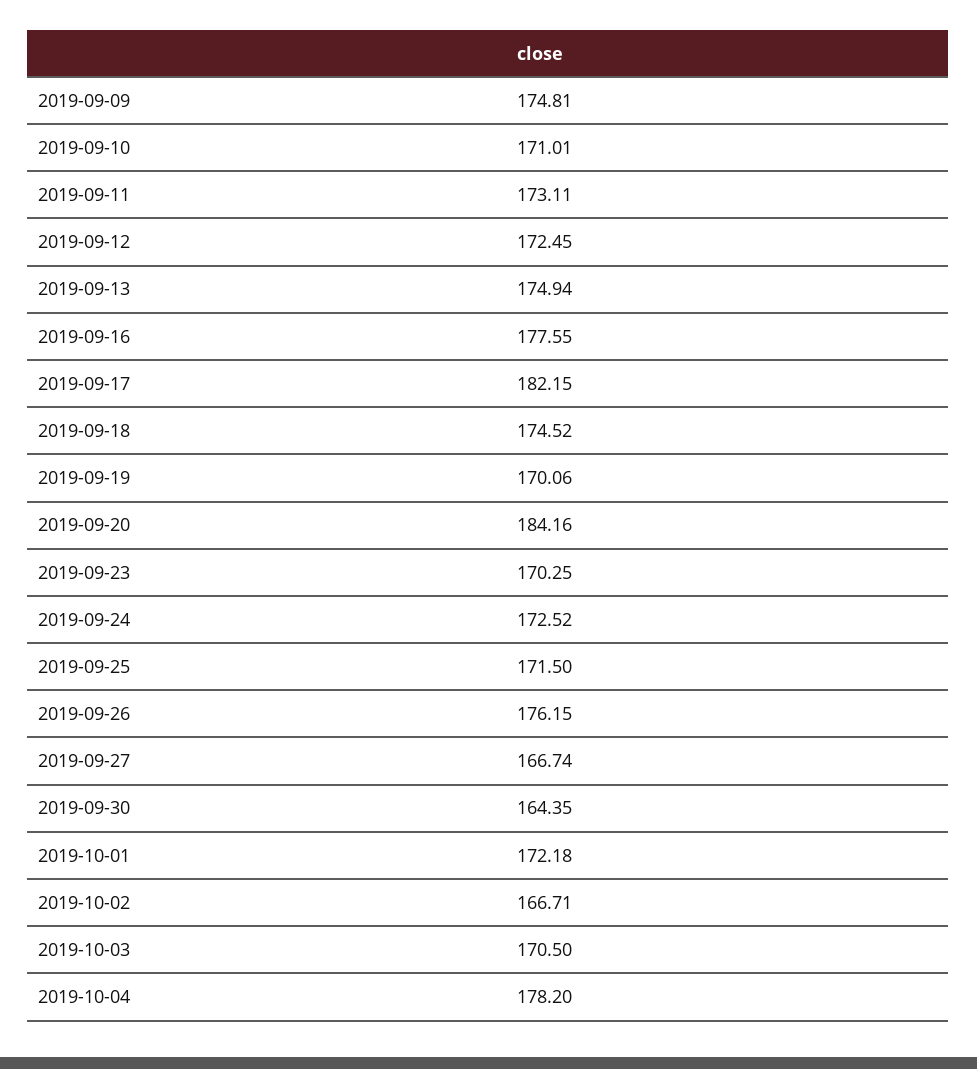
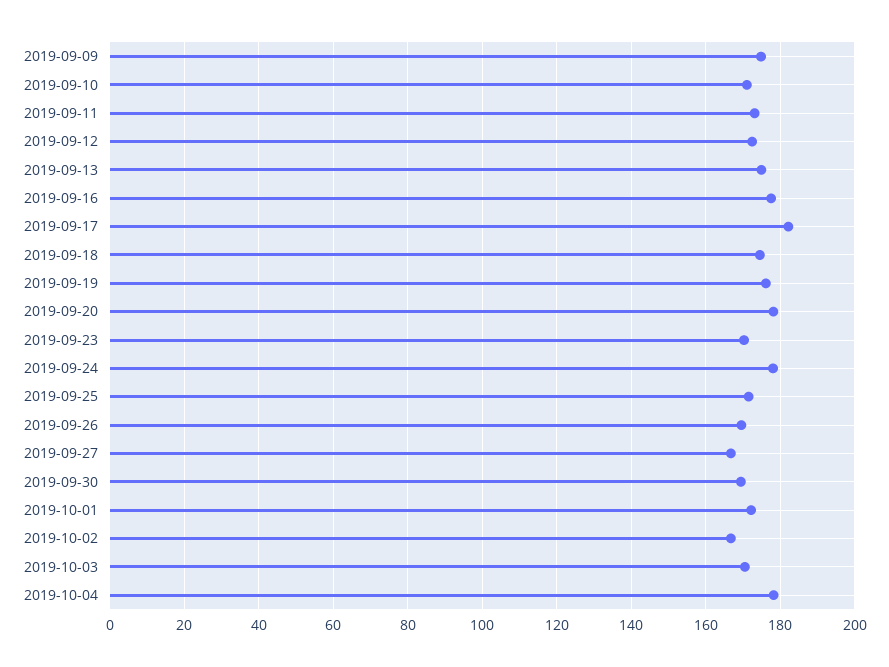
2019-09-19: 170.06 -> 176
2019-09-20: 184.16 -> 178
2019-09-24: 172.52 -> 178
2019-09-26: 176.15 -> 170
2019-09-30: 164.35 -> 170

